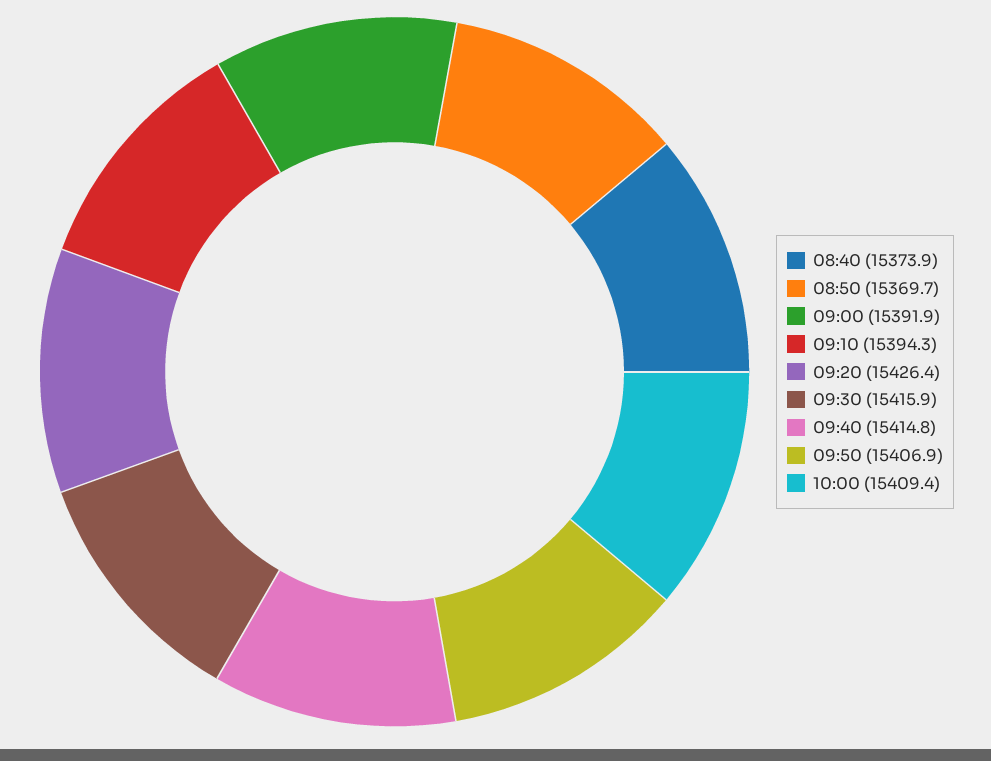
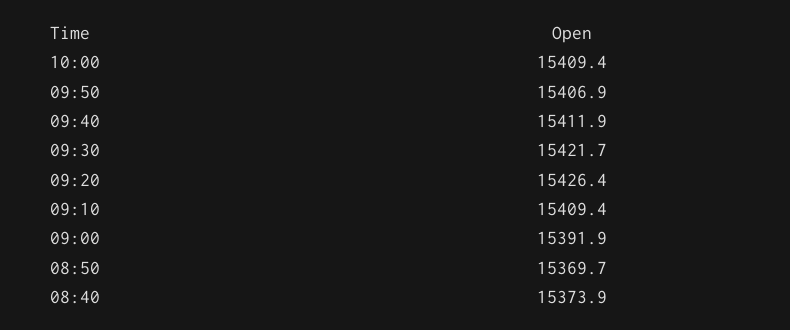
09:10: 15394.3 -> 15409.4
09:30: 15415.9 -> 15421.7
09:40: 15414.8 -> 15411.9

